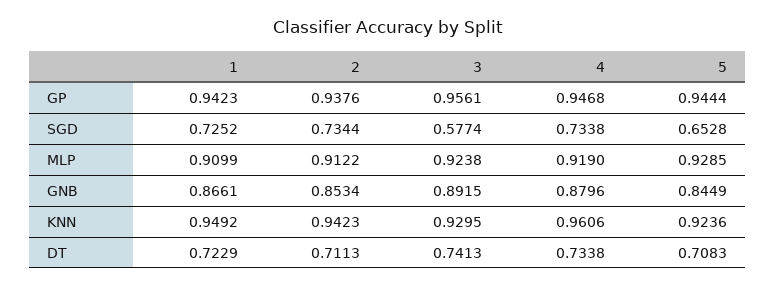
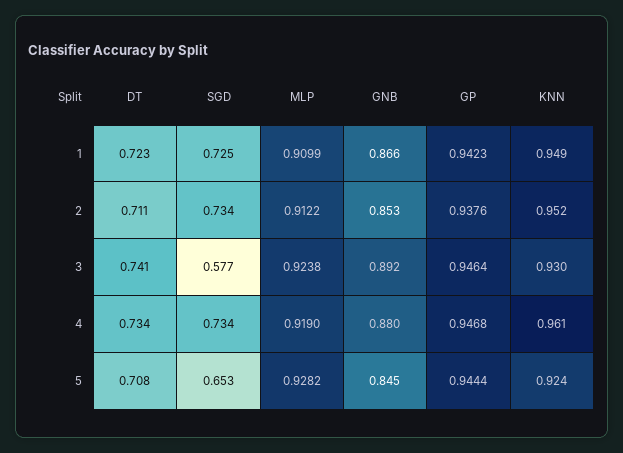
3, GP: 0.9561 -> 0.9464
5, MLP: 0.9285 -> 0.9282
2, KNN: 0.9423 -> 0.952

